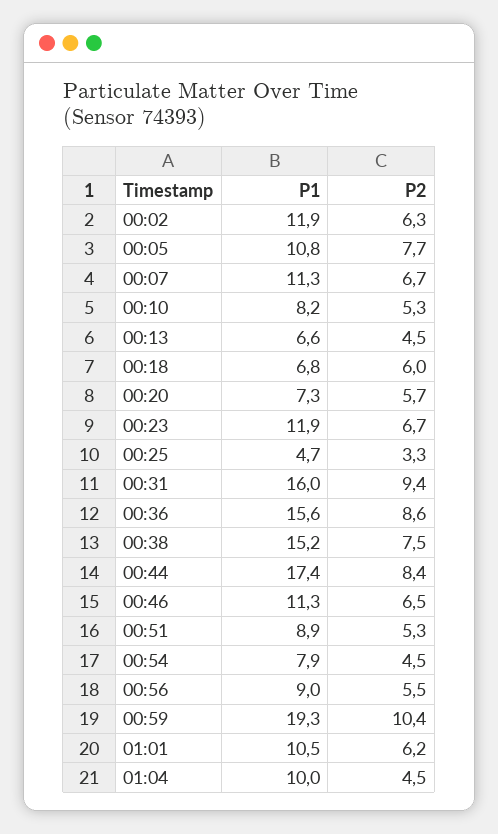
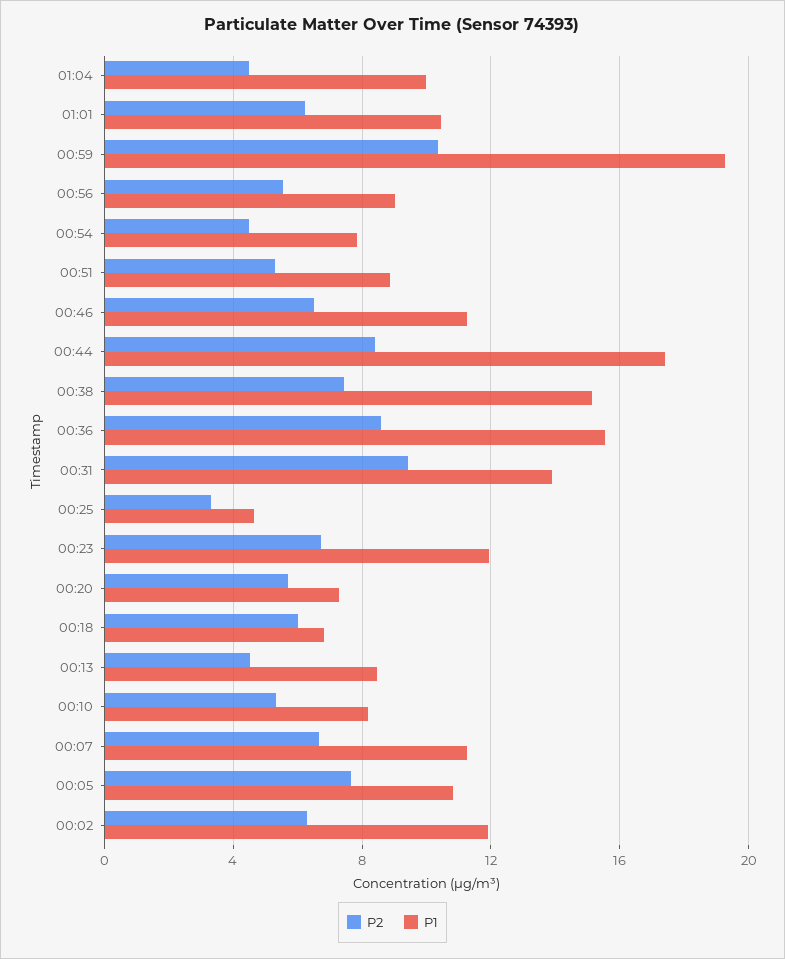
P1, 00:13: 6.6 -> 8.5
P1, 00:31: 16 -> 14

